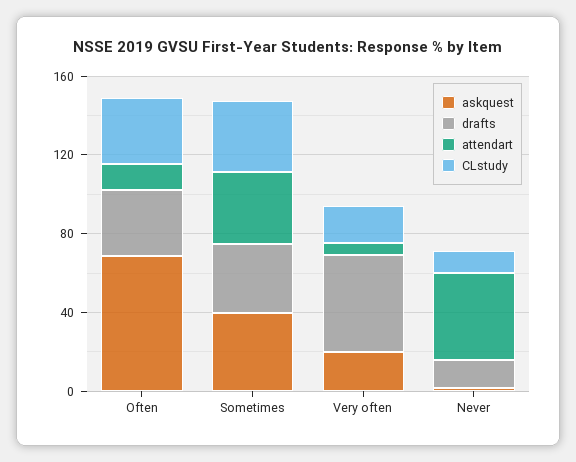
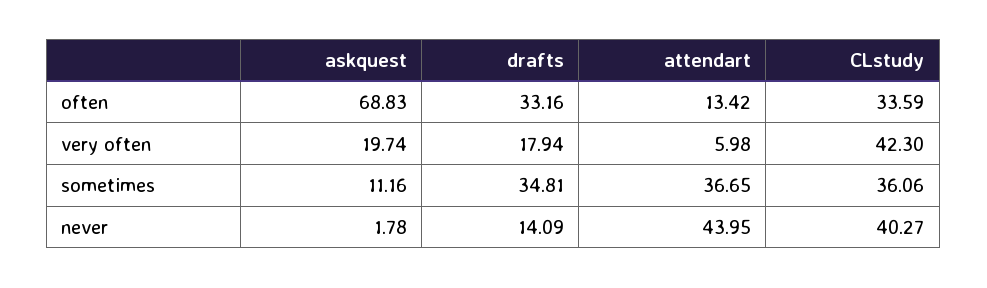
askquest, Sometimes: 40 -> 11.16
drafts, Very often: 50 -> 17.94
CLstudy, Very often: 20 -> 42.3
CLstudy, Never: 10 -> 40.27

